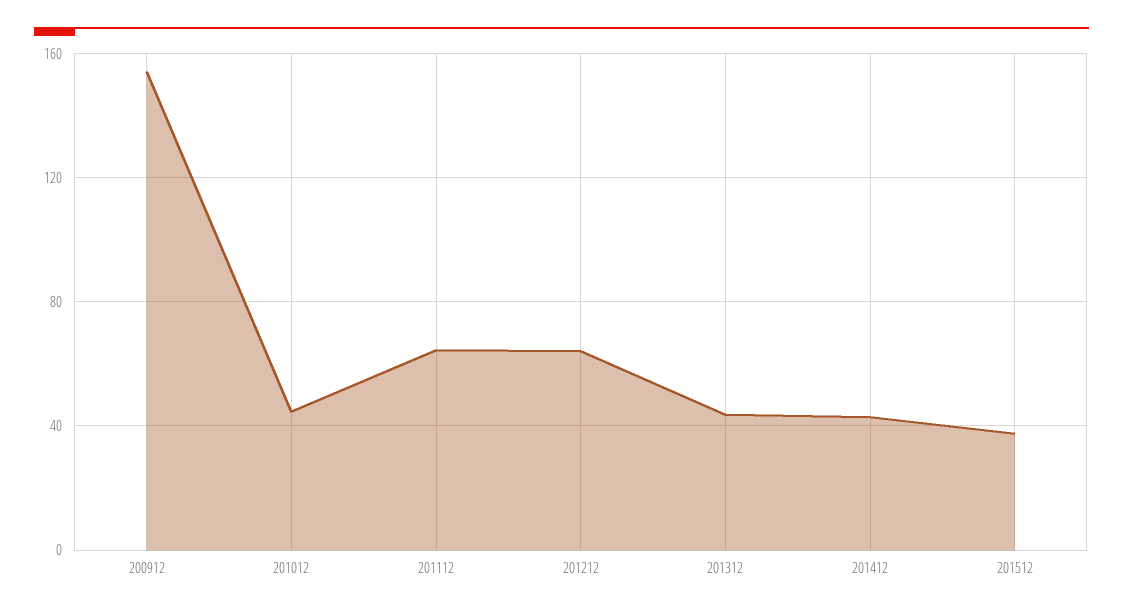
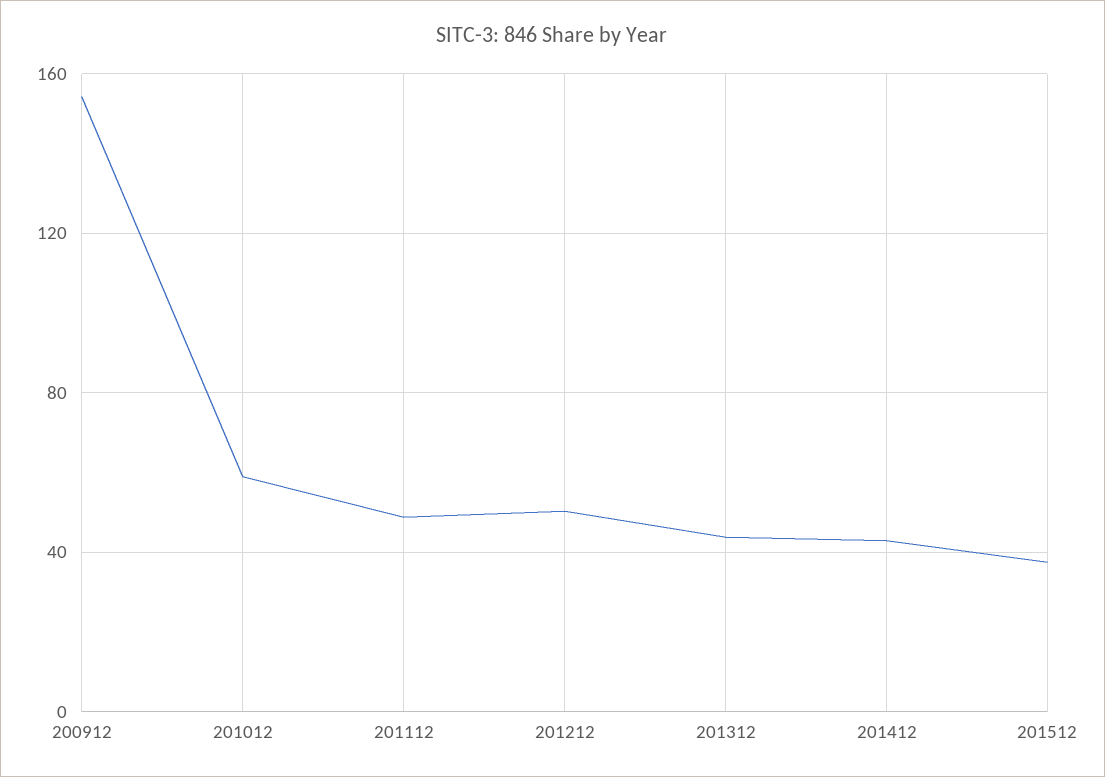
201012: 45 -> 60
201112: 65 -> 50
201212: 65 -> 50

